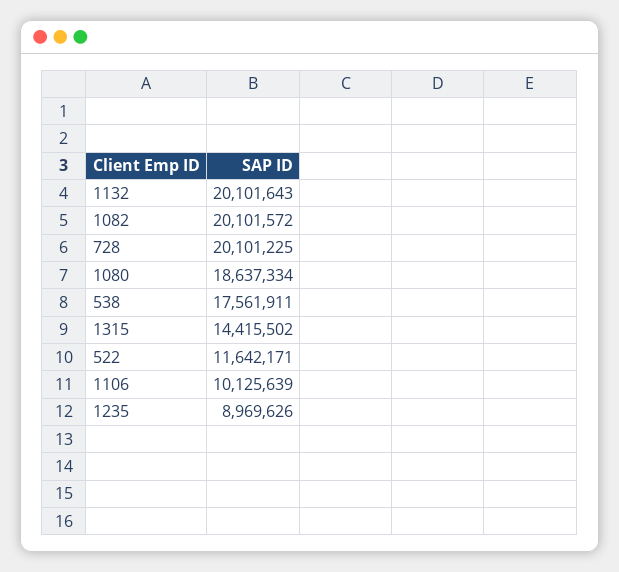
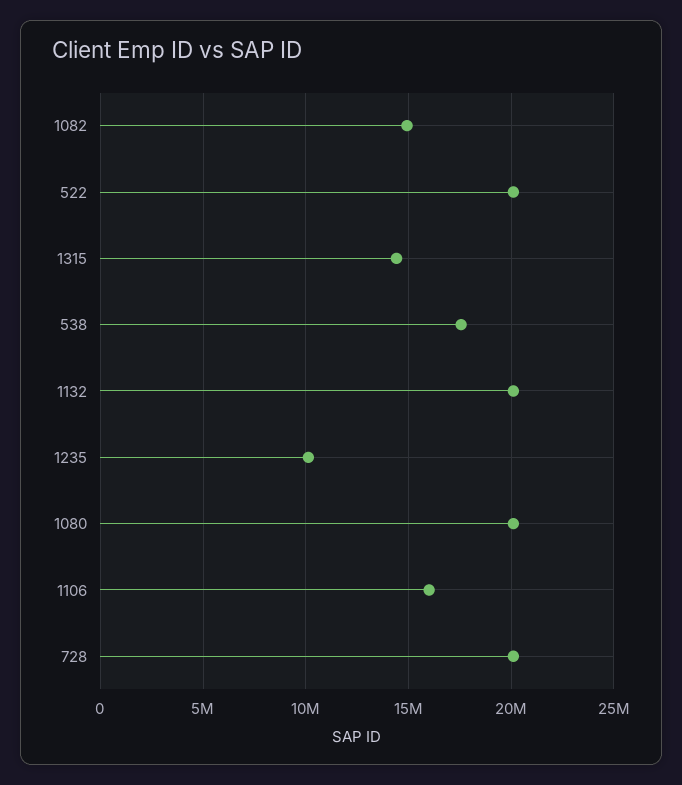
1082: 20101572 -> 15000000
1080: 18637334 -> 20000000
522: 11642171 -> 20000000
1106: 10125639 -> 16000000
1235: 8969626 -> 10000000

